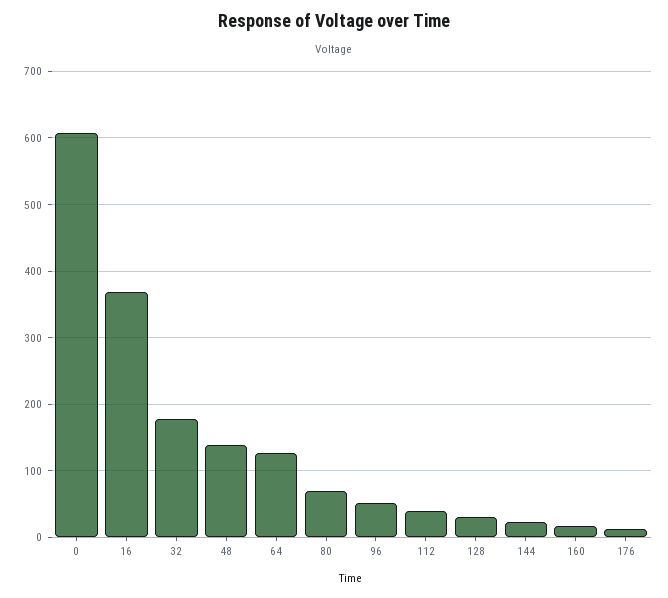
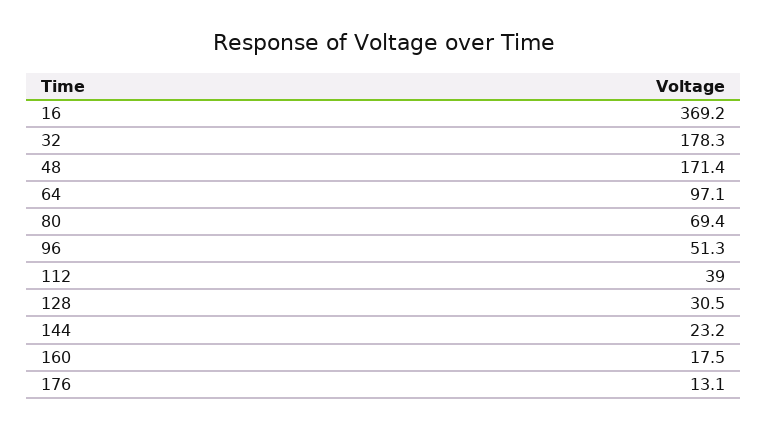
0: 610 -> none
48: 140 -> 171.4
64: 130 -> 97.1

